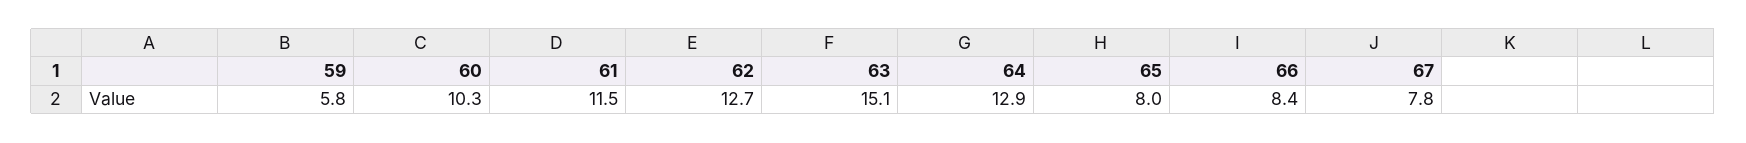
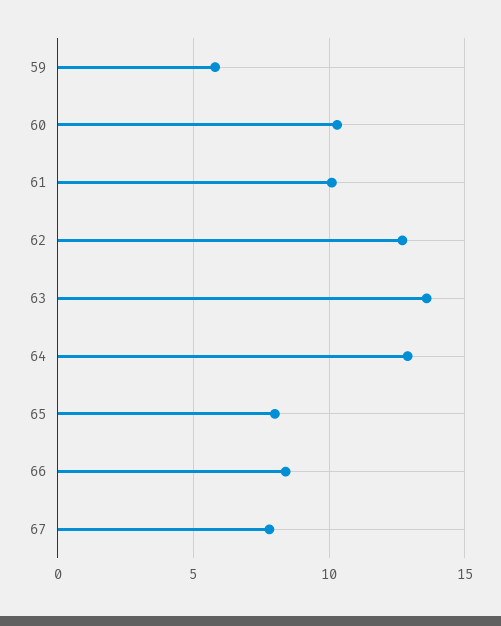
61: 11.5 -> 10
63: 15.1 -> 13.5

